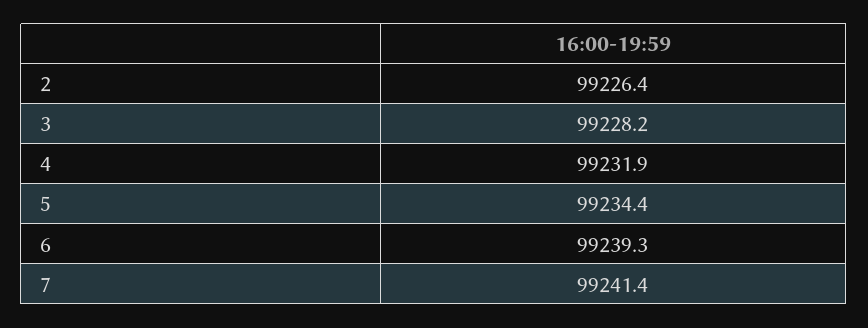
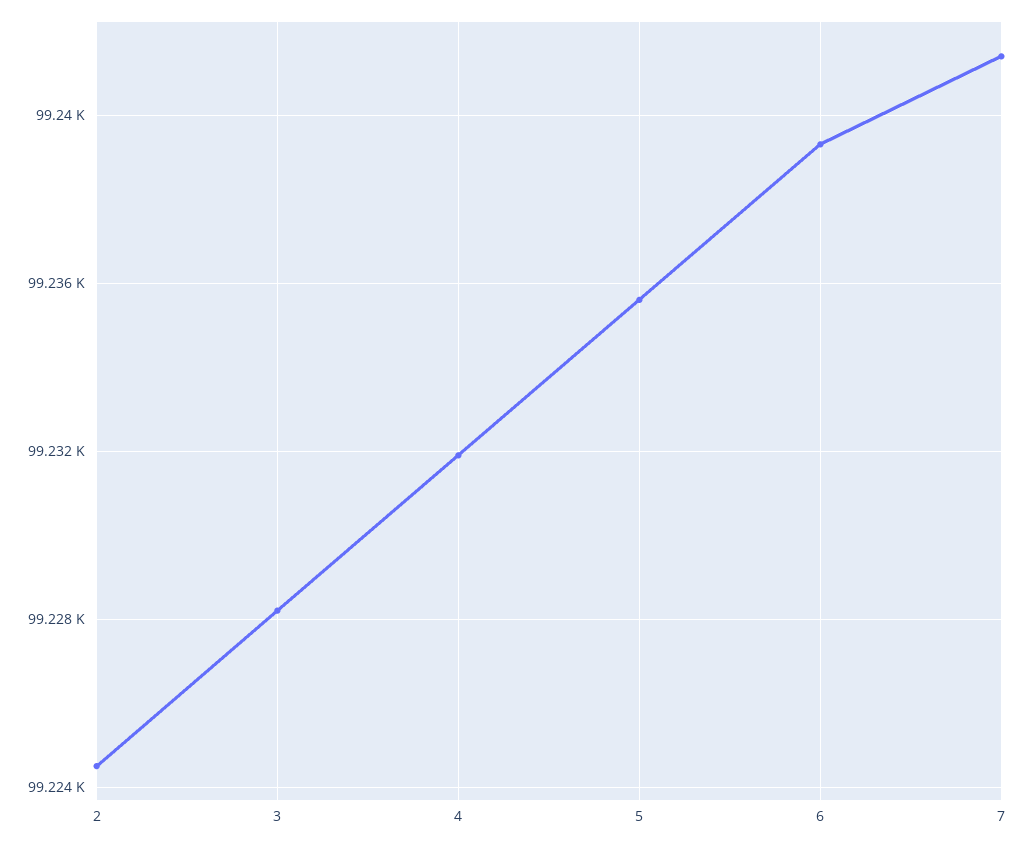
2: 99226.4 -> 99224.5
5: 99234.4 -> 99235.5

